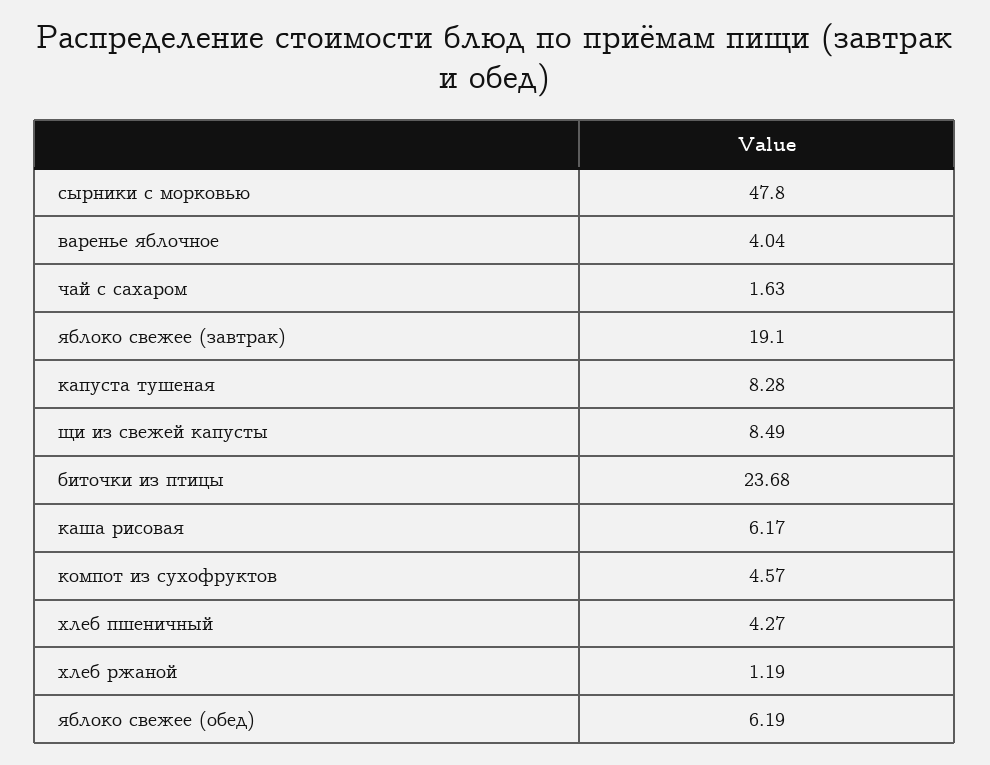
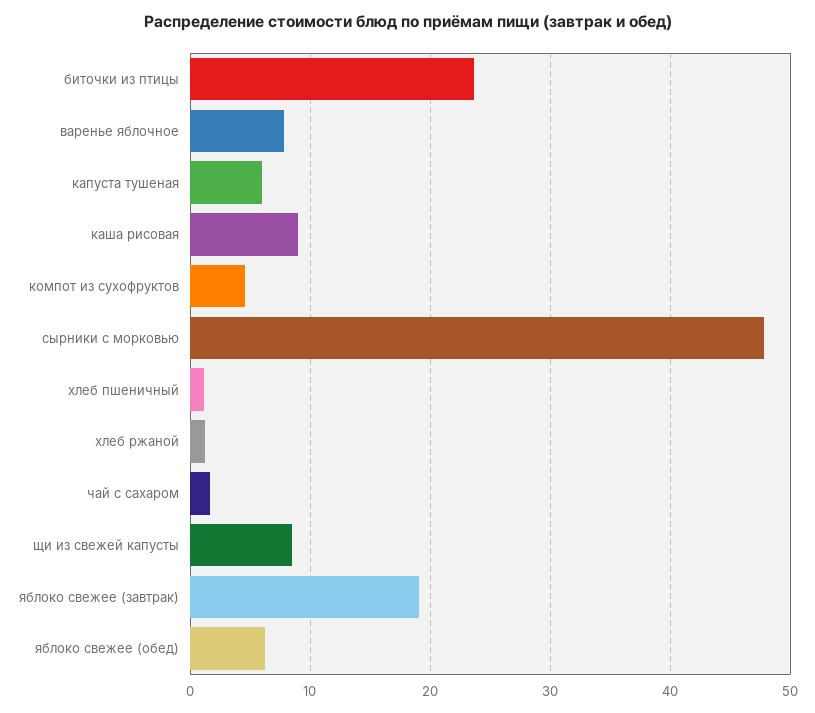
варенье яблочное: 4.04 -> 8
капуста тушеная: 8.28 -> 6
каша рисовая: 6.17 -> 9
хлеб пшеничный: 4.27 -> 1

